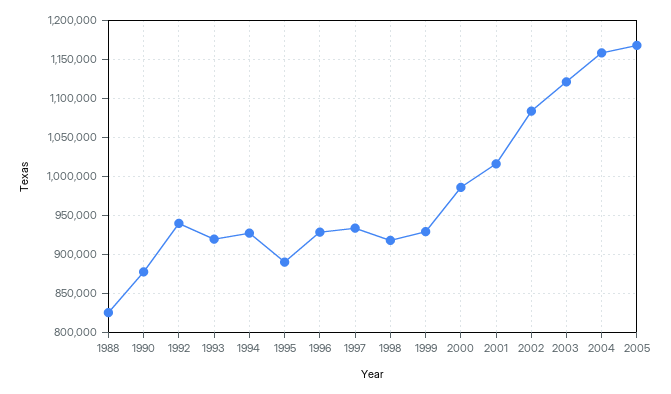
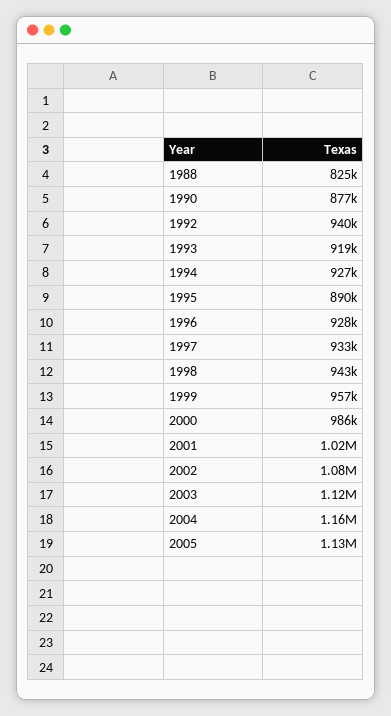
1998: 920000 -> 943000
1999: 930000 -> 957000
2005: 1170000 -> 1130000

